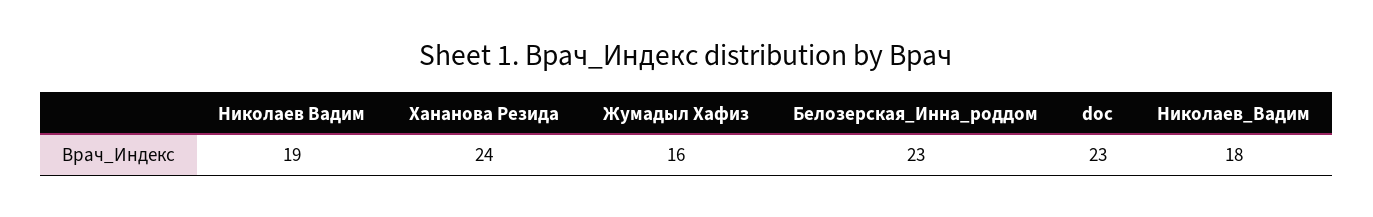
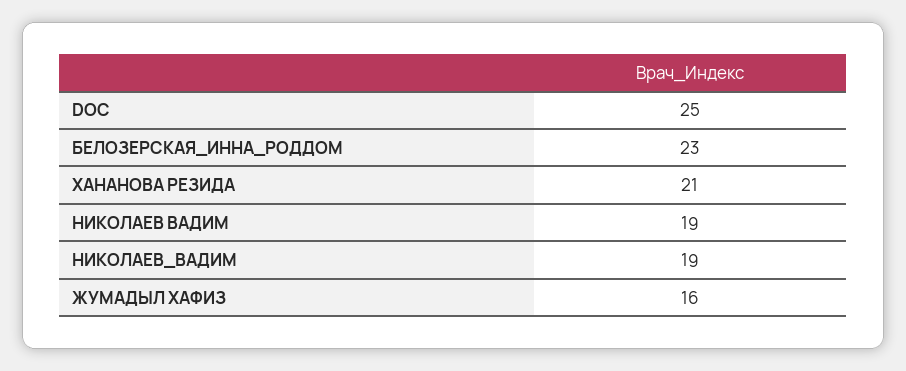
Хананова Резида: 24 -> 21
doc: 23 -> 25
Николаев_Вадим: 18 -> 19

